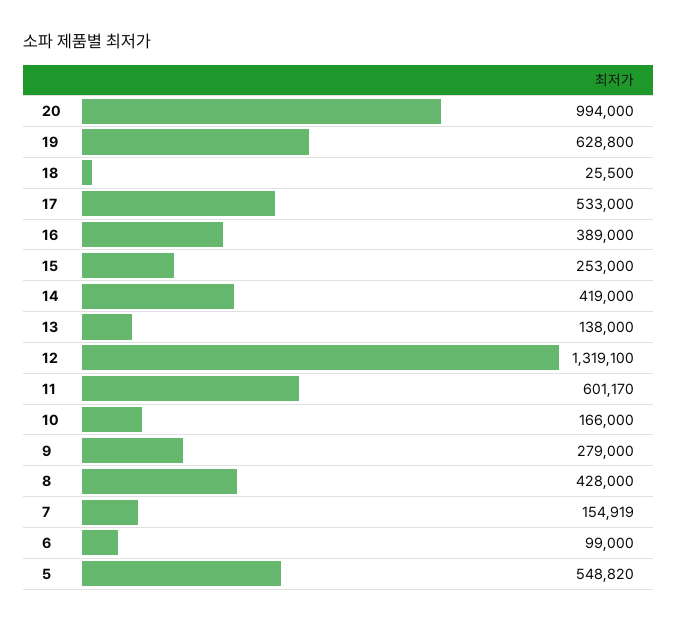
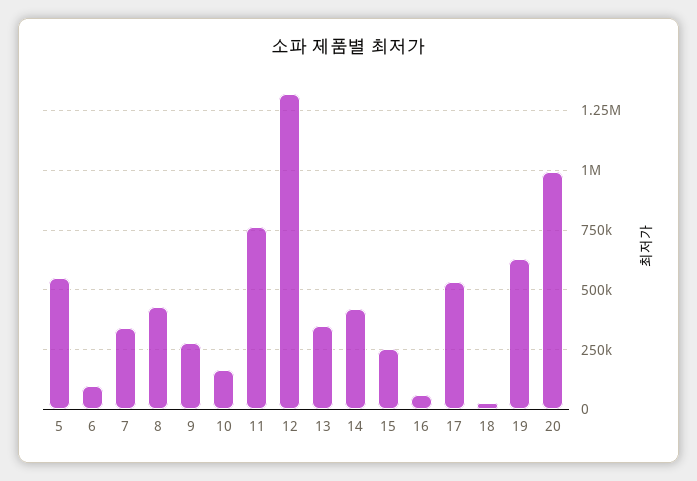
16: 389000 -> 50000
13: 138000 -> 350000
11: 601170 -> 750000
7: 154919 -> 350000

